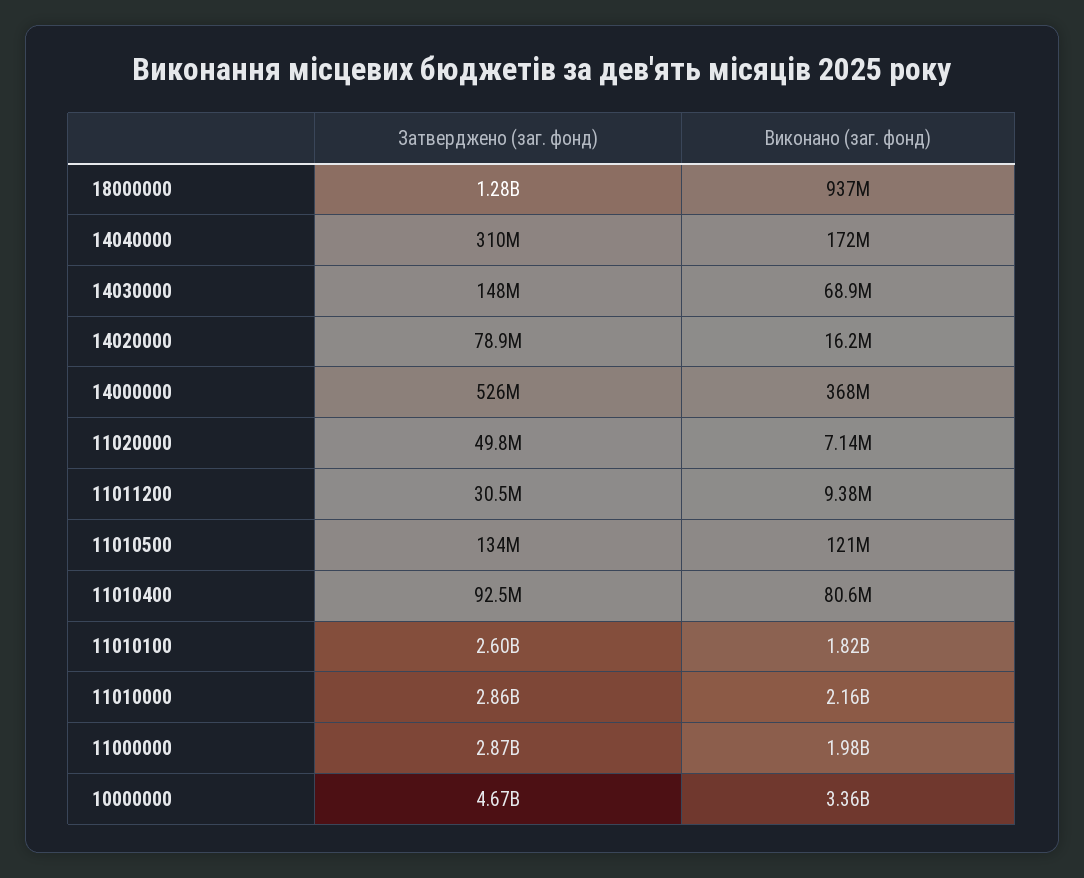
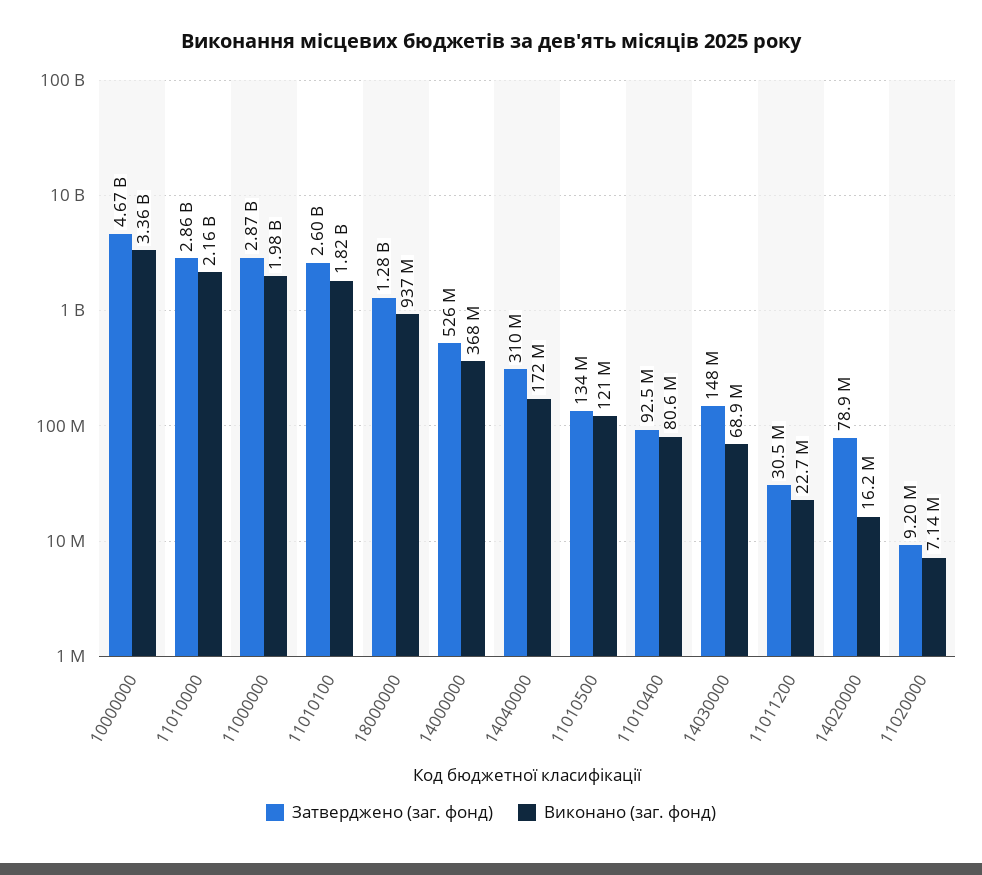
Затверджено (заг. фонд), 11020000: 49800000 -> 9200000
Виконано (заг. фонд), 11011200: 9380000 -> 22700000

